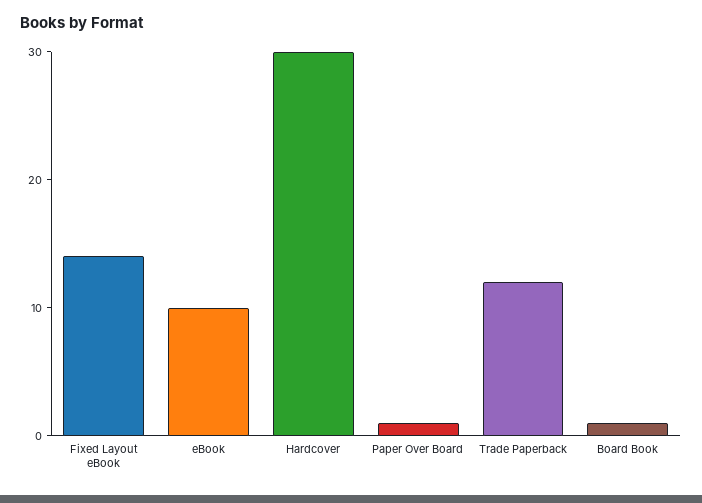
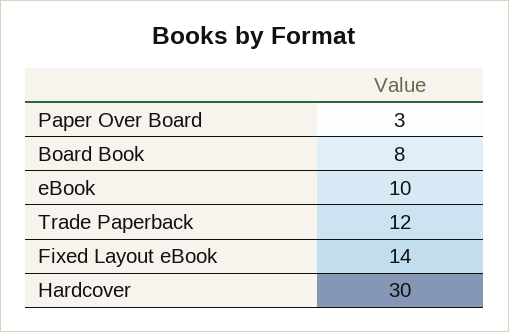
Paper Over Board: 1 -> 3
Board Book: 1 -> 8

